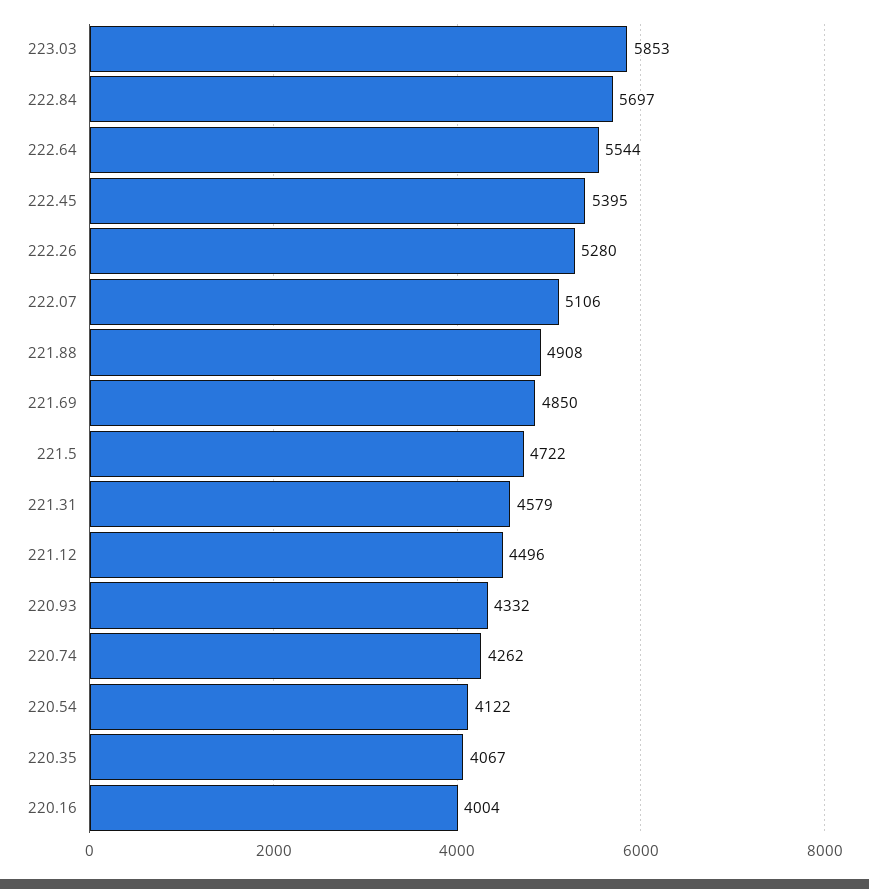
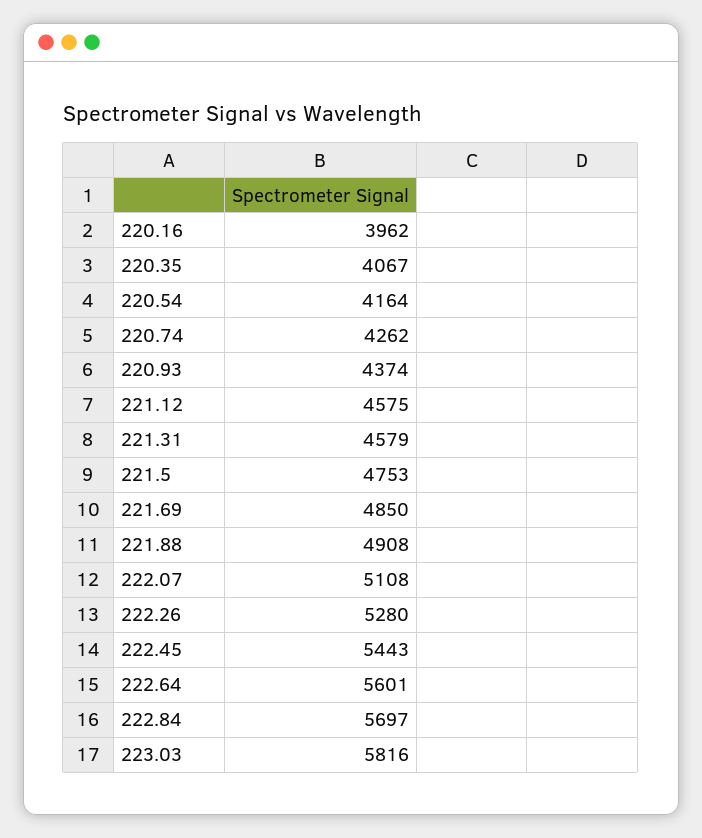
223.03: 5853 -> 5816
222.64: 5544 -> 5601
222.45: 5395 -> 5443
222.07: 5106 -> 5108
221.5: 4722 -> 4753
221.12: 4496 -> 4575
220.93: 4332 -> 4374
220.54: 4122 -> 4164
220.16: 4004 -> 3962

